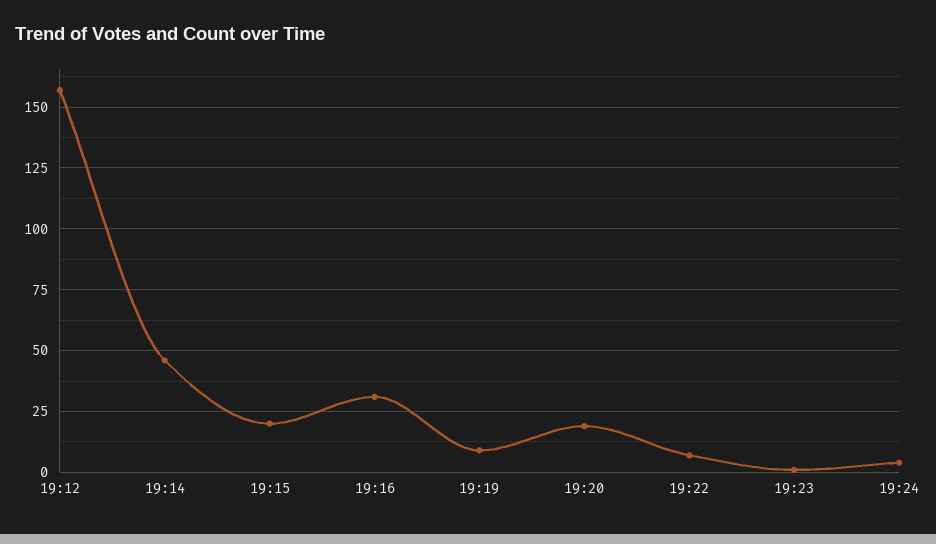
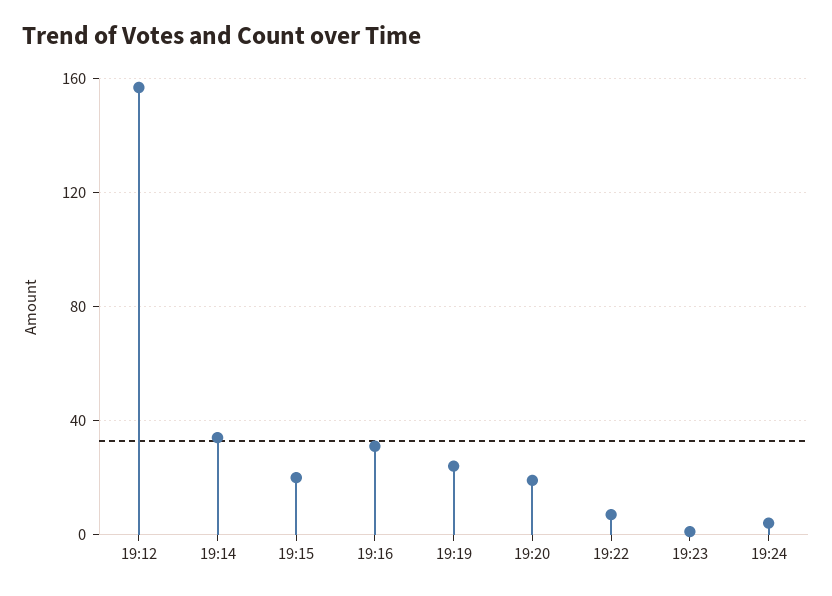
19:14: 45 -> 35
19:19: 10 -> 25

